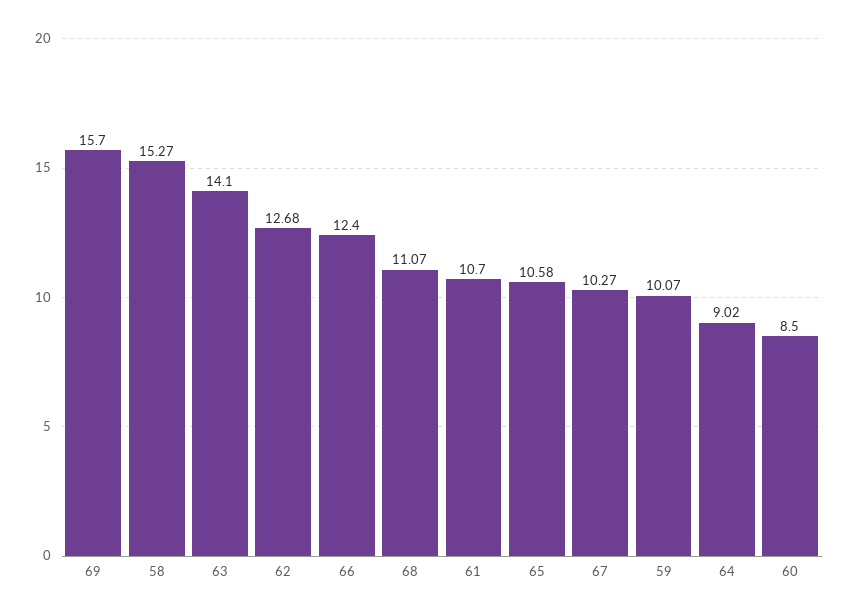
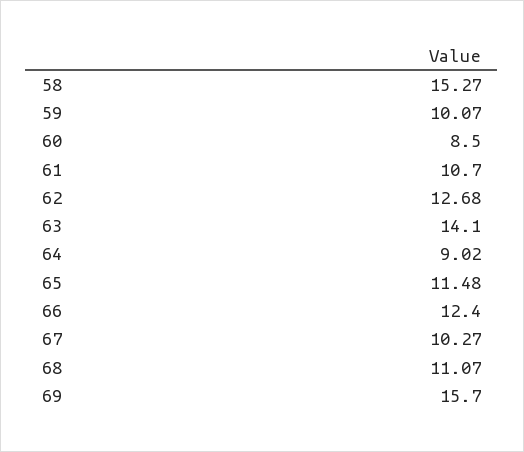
65: 10.58 -> 11.48

